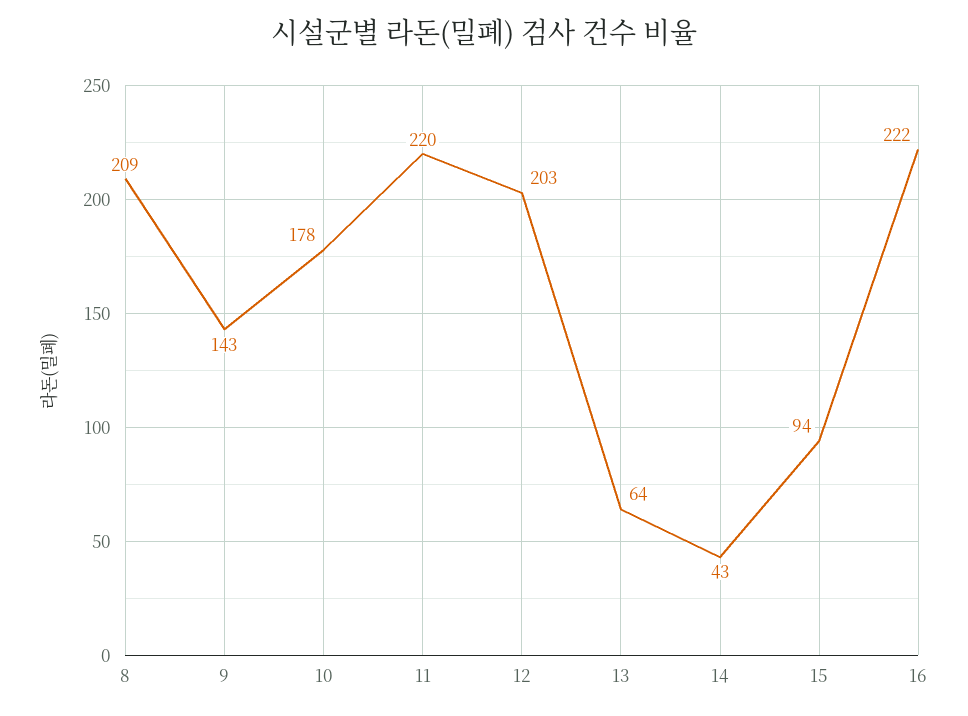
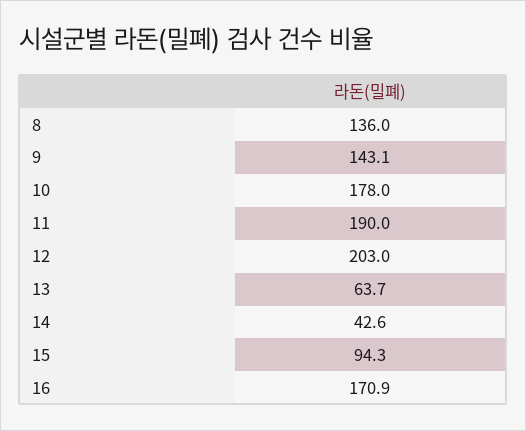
8: 209 -> 136
11: 220 -> 190
16: 222 -> 170.9

